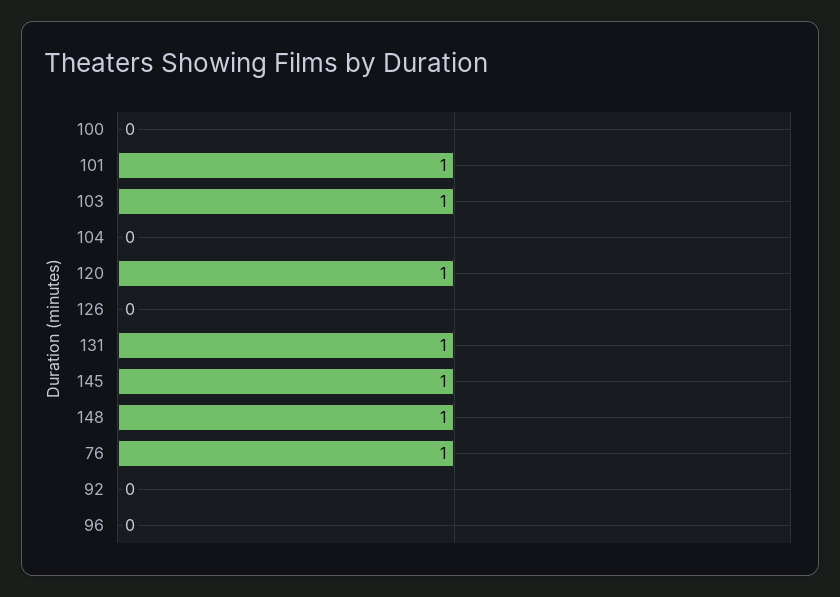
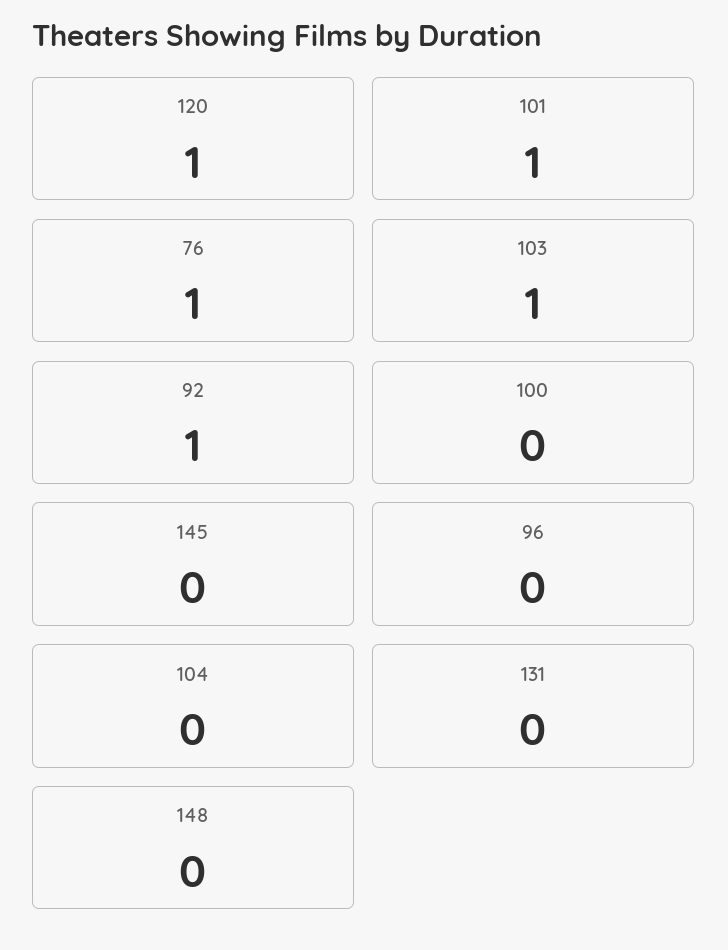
126: 0 -> none
131: 1 -> 0
145: 1 -> 0
148: 1 -> 0
92: 0 -> 1

